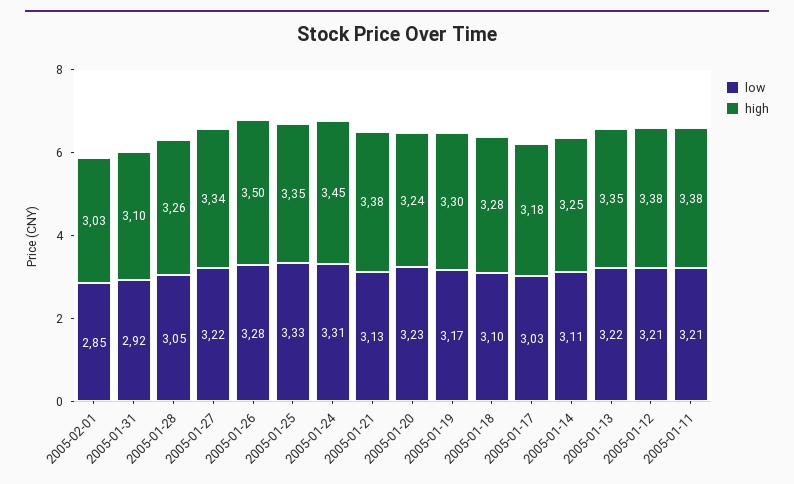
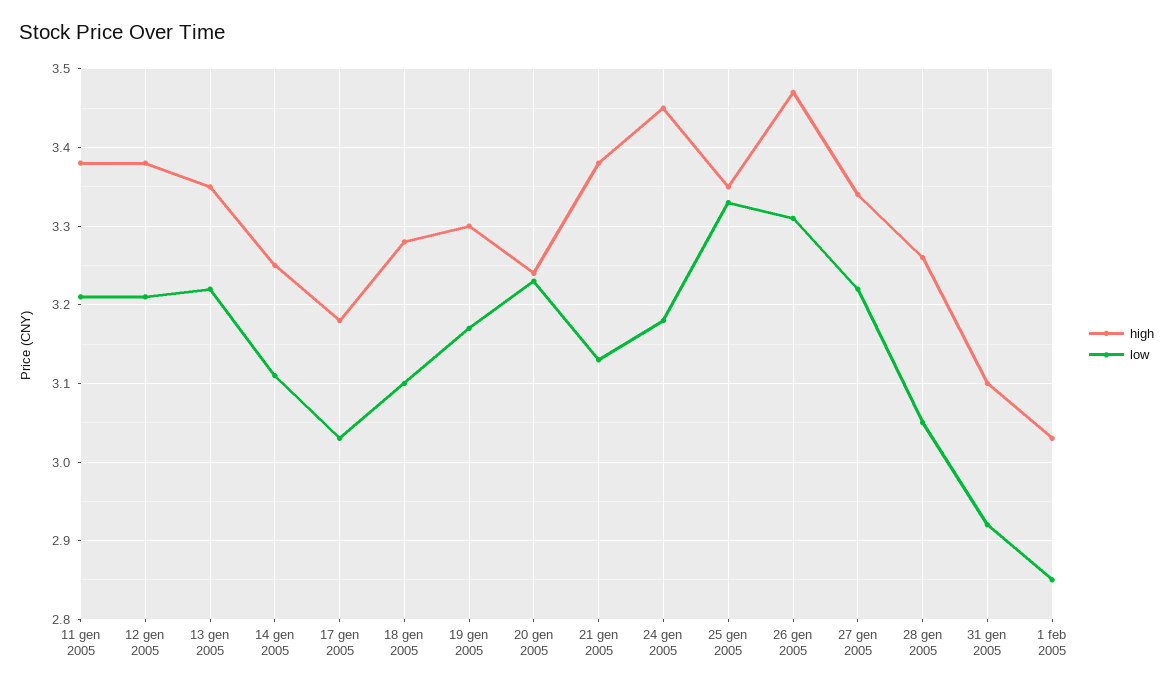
low, 2005-01-26: 3.28 -> 3.31
high, 2005-01-26: 3.5 -> 3.47
low, 2005-01-24: 3.31 -> 3.18

